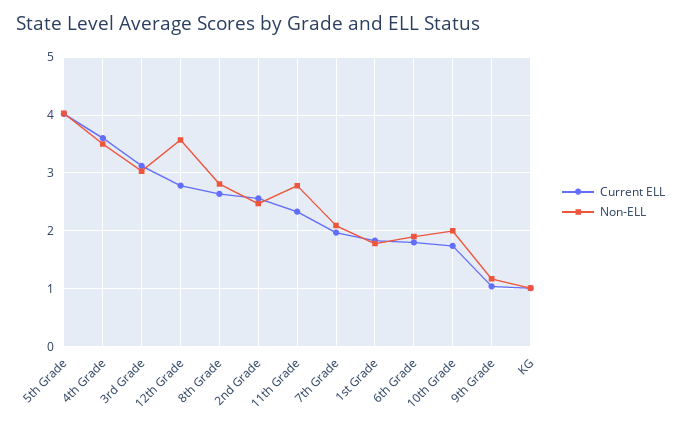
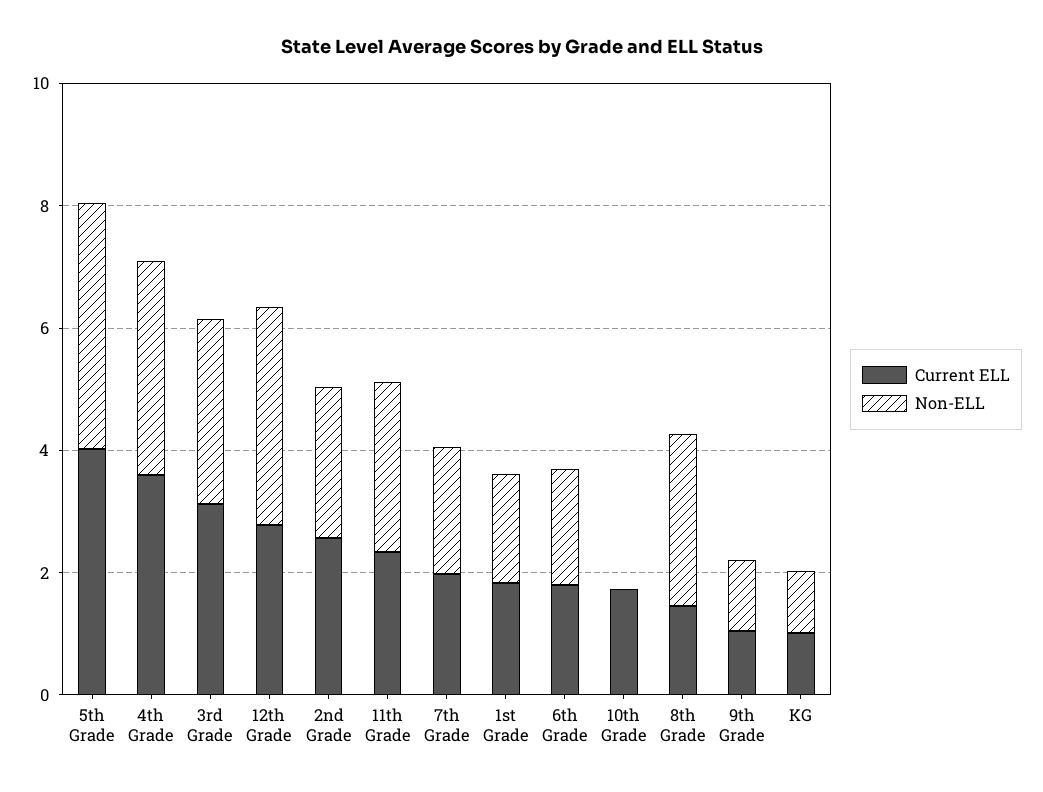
Current ELL, 8th Grade: 2.6 -> 1.5
Non-ELL, 10th Grade: 2 -> 0

